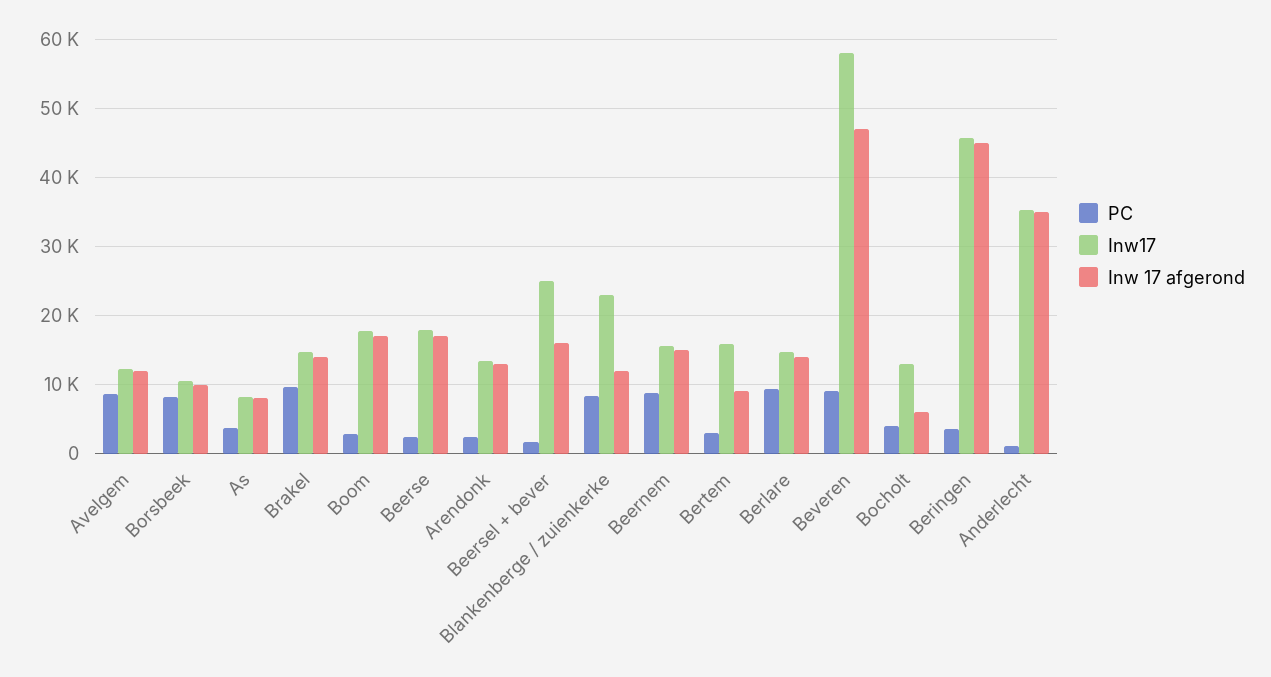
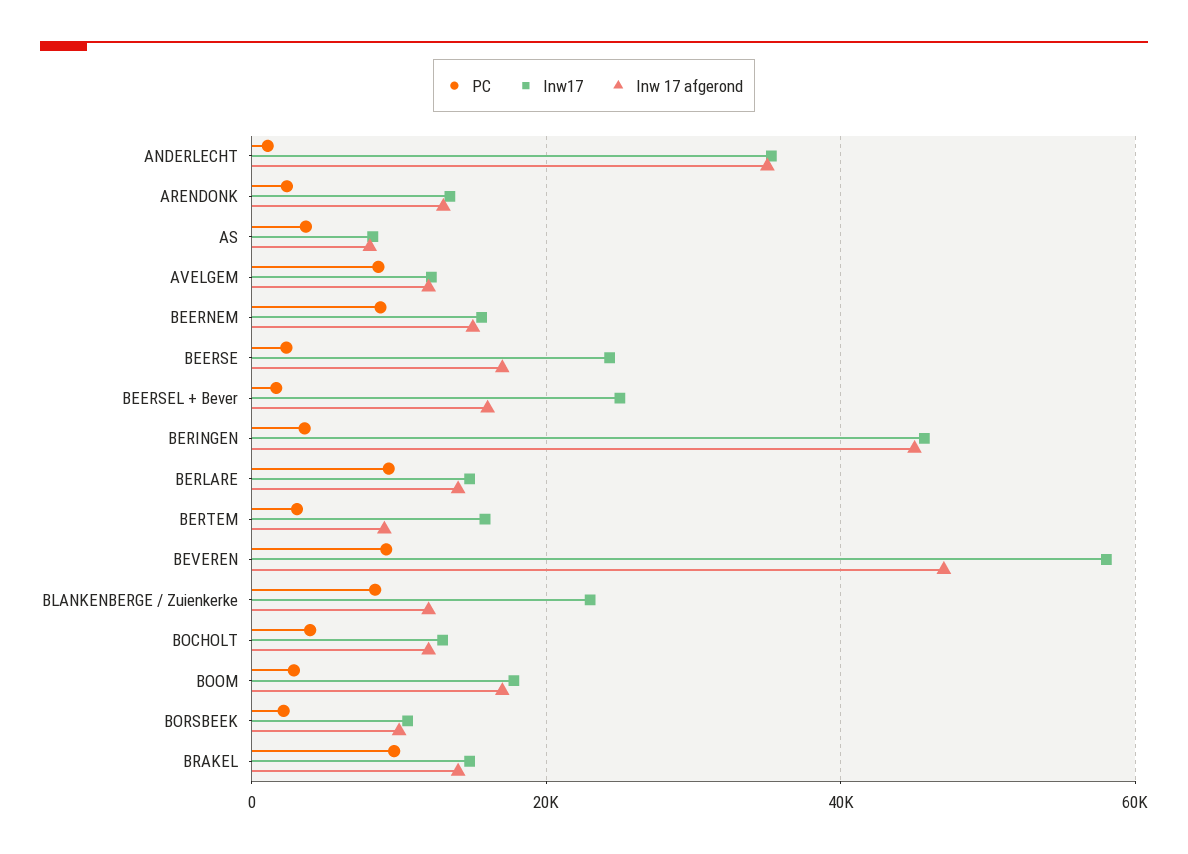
PC, Borsbeek: 8000 -> 2000
Inw17, Beerse: 18000 -> 24000
Inw 17 afgerond, Bocholt: 6000 -> 12000

